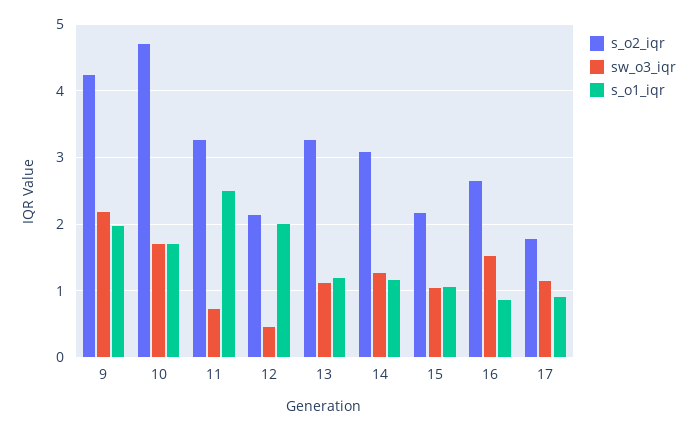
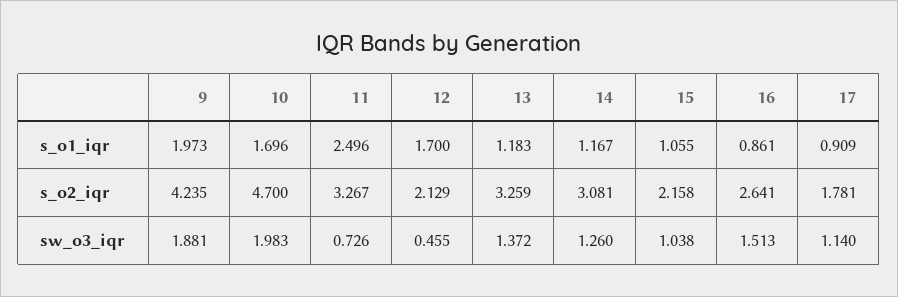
sw_o3_iqr, 9: 2.2 -> 1.881
sw_o3_iqr, 10: 1.7 -> 1.983
s_o1_iqr, 12: 2 -> 1.7
sw_o3_iqr, 13: 1.1 -> 1.372

